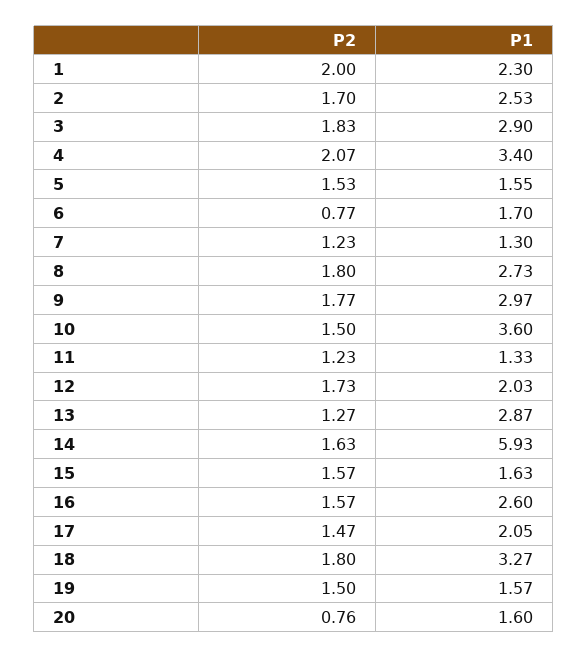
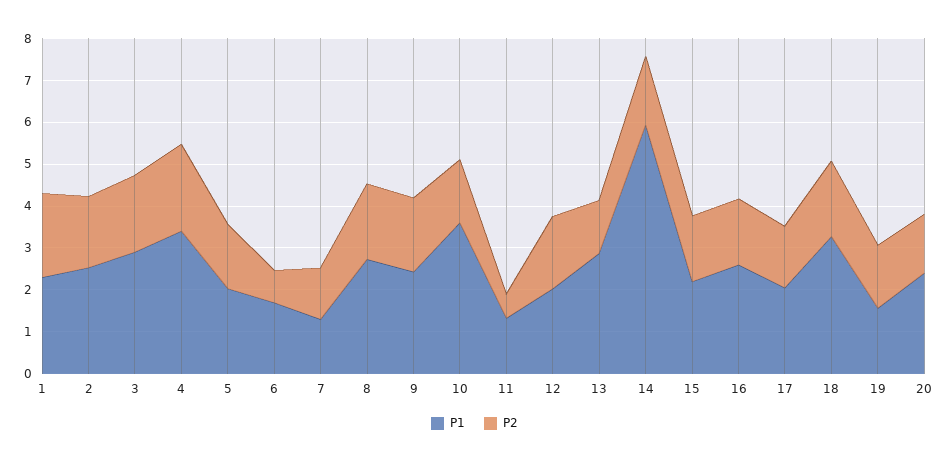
P1, 5: 1.55 -> 2
P1, 9: 2.97 -> 2.4
P2, 11: 1.23 -> 0.6
P1, 15: 1.63 -> 2.2
P2, 20: 0.76 -> 1.4
P1, 20: 1.6 -> 2.4

